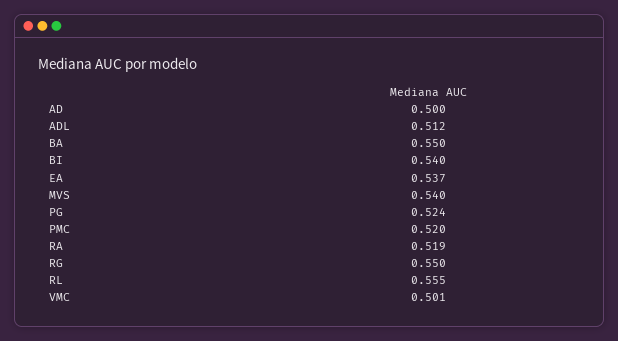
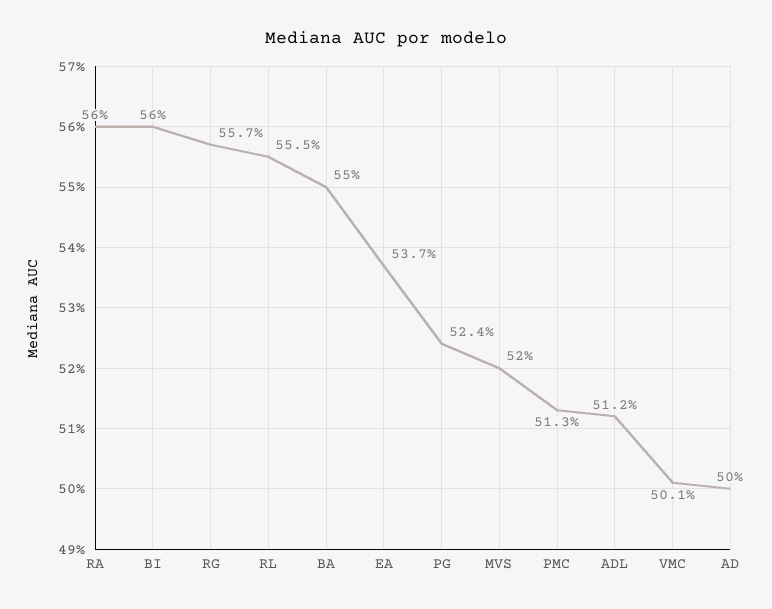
BI: 0.54 -> 0.56
MVS: 0.54 -> 0.52
PMC: 0.52 -> 0.513
RA: 0.519 -> 0.56
RG: 0.55 -> 0.557

